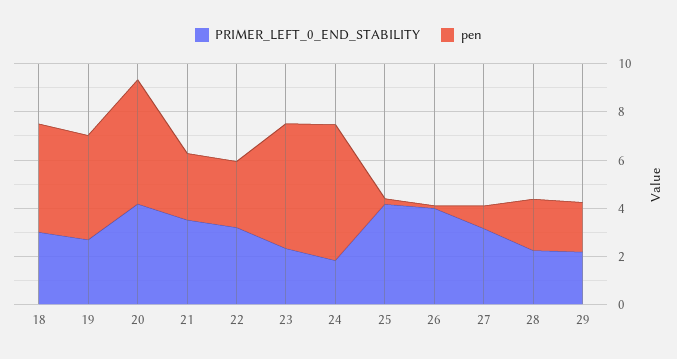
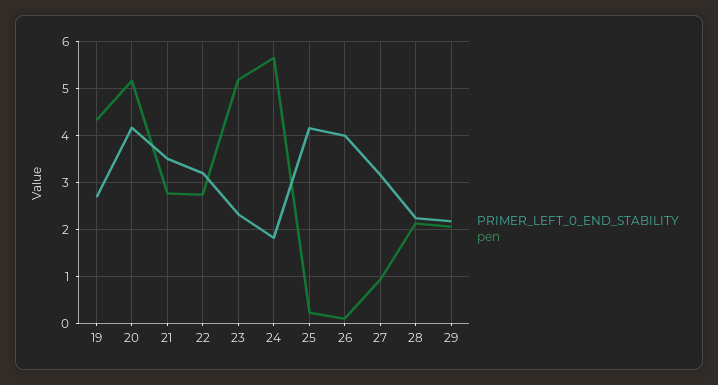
PRIMER_LEFT_0_END_STABILITY, 18: 3 -> none
pen, 18: 4.5 -> none

